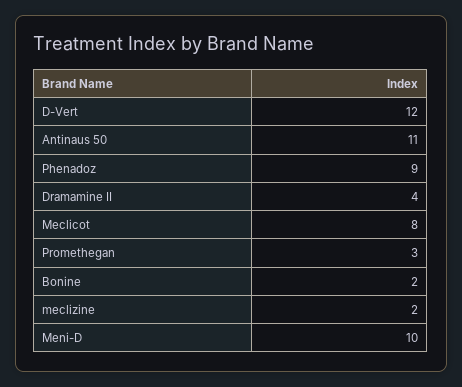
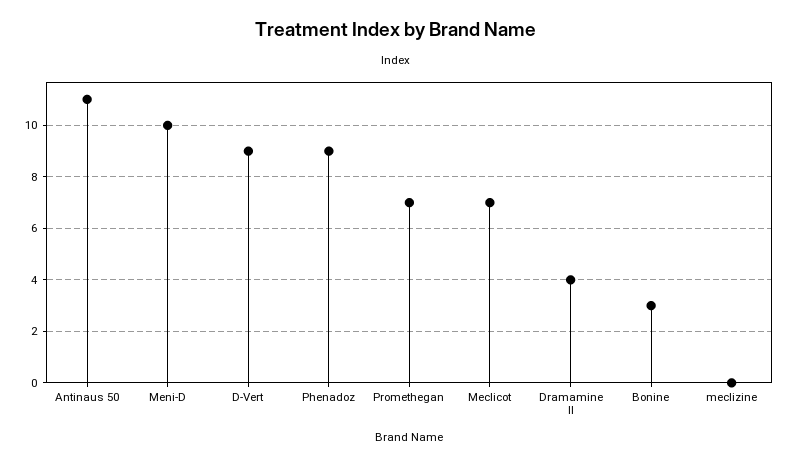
D-Vert: 12 -> 9
Meclicot: 8 -> 7
Promethegan: 3 -> 7
Bonine: 2 -> 3
meclizine: 2 -> 0

